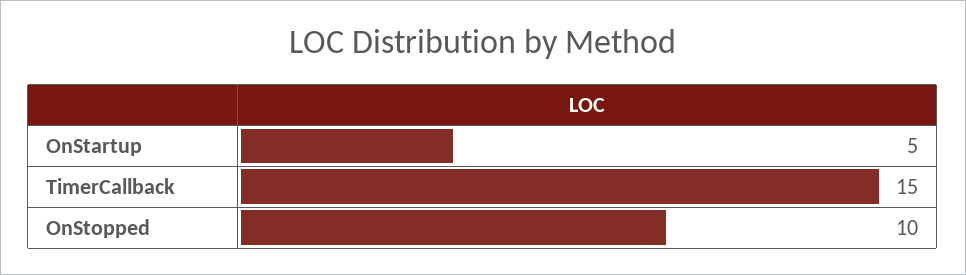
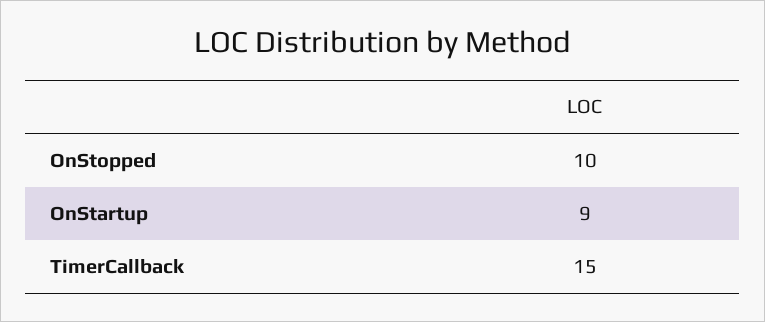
OnStartup: 5 -> 9

